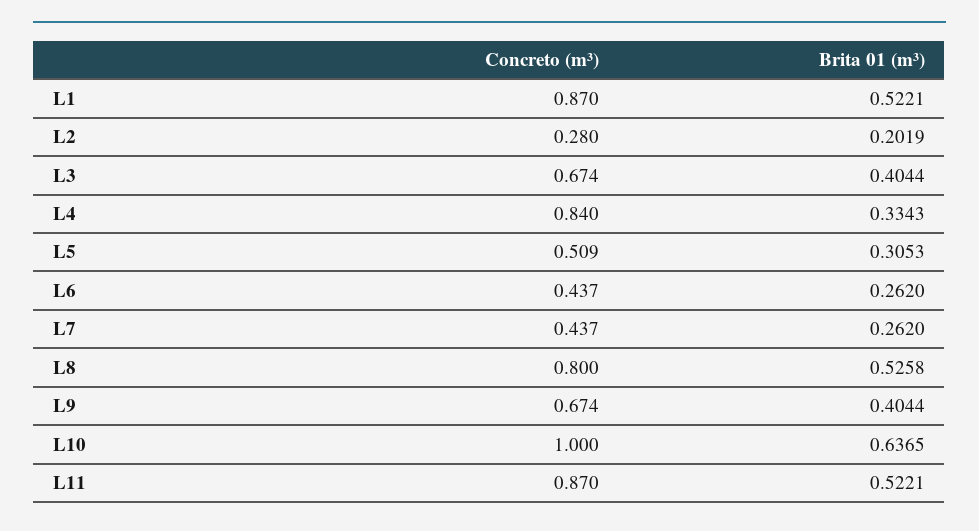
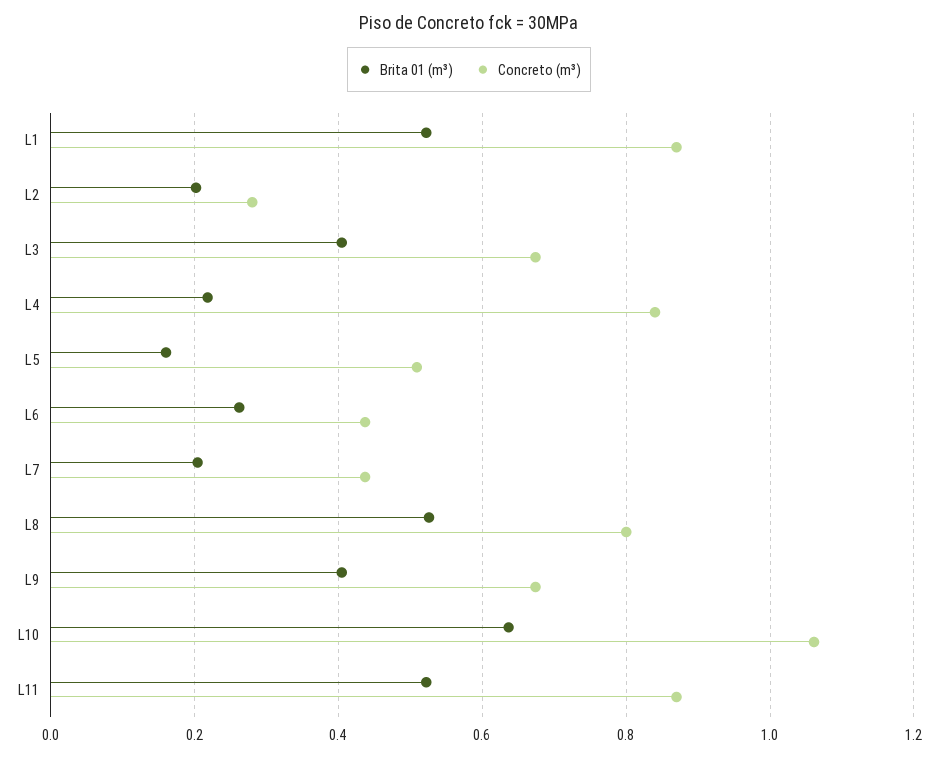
Brita 01 (m³), L4: 0.3343 -> 0.22
Brita 01 (m³), L5: 0.3053 -> 0.16
Brita 01 (m³), L7: 0.262 -> 0.2
Concreto (m³), L10: 1 -> 1.06

